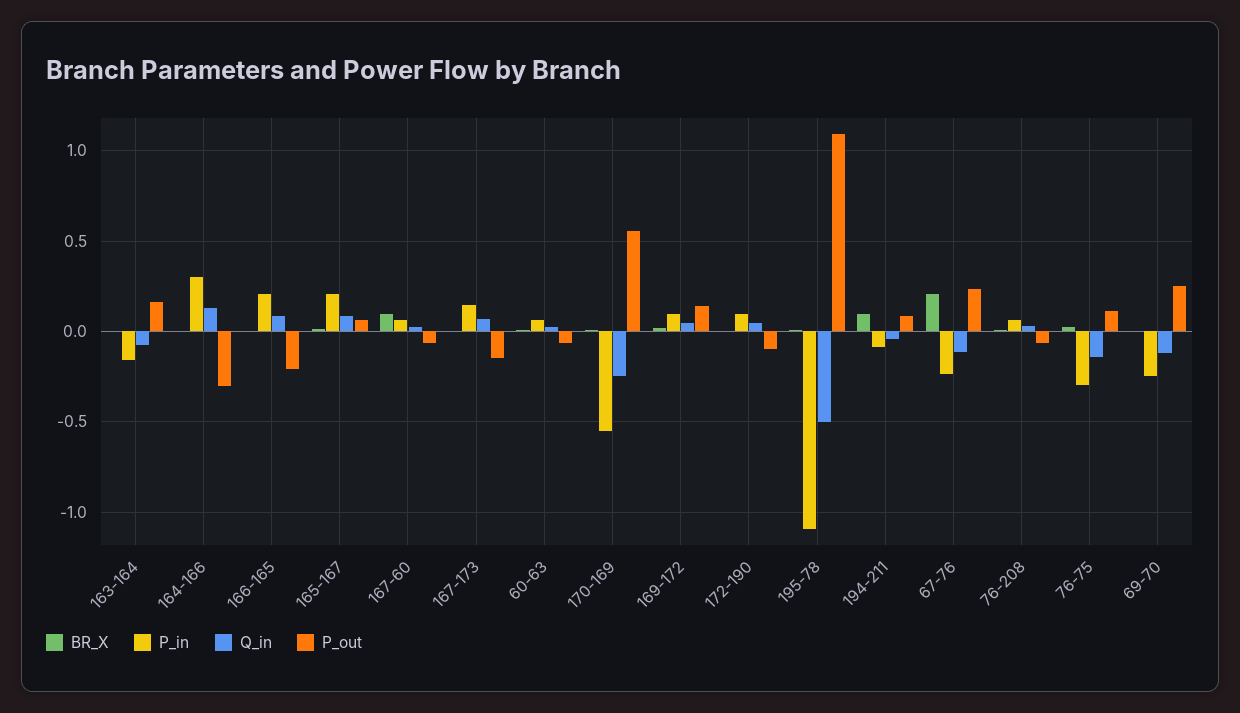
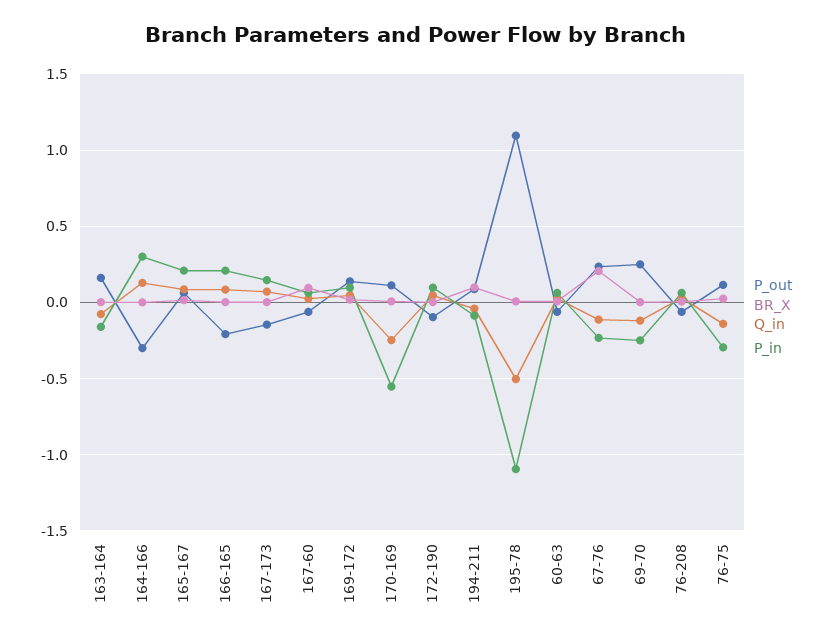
P_out, 170-169: 0.55 -> 0.1

